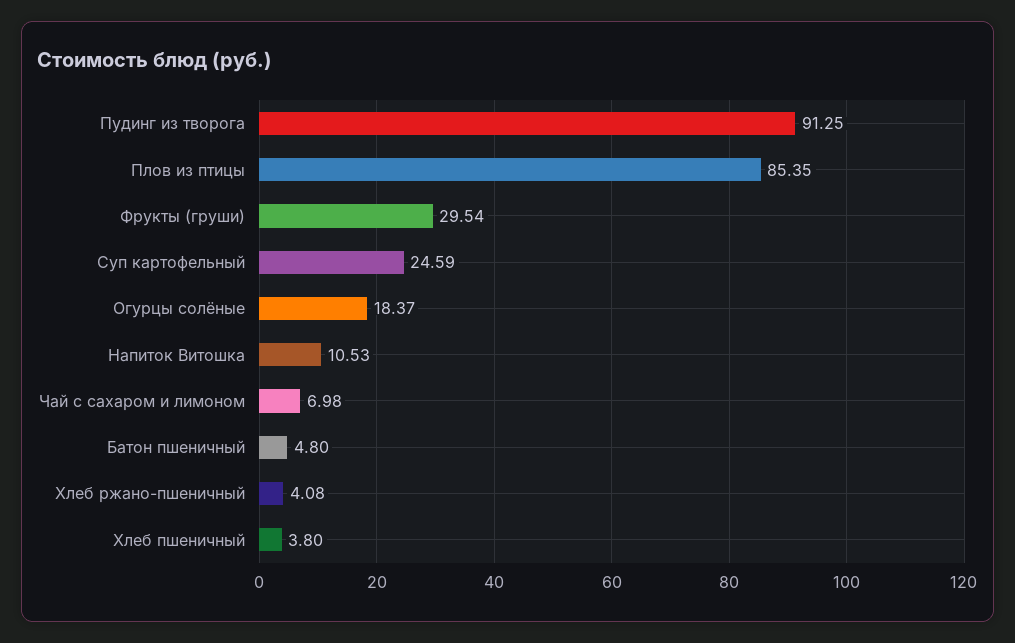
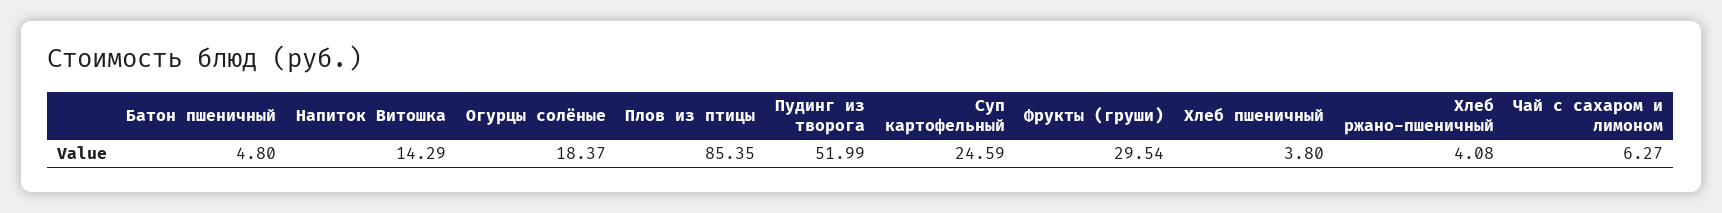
Пудинг из творога: 91.25 -> 51.99
Напиток Витошка: 10.53 -> 14.29
Чай с сахаром и лимоном: 6.98 -> 6.27

